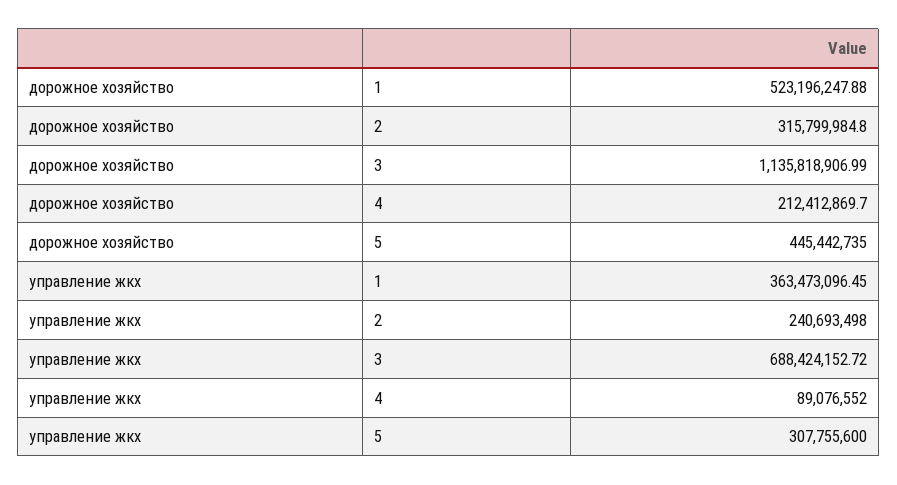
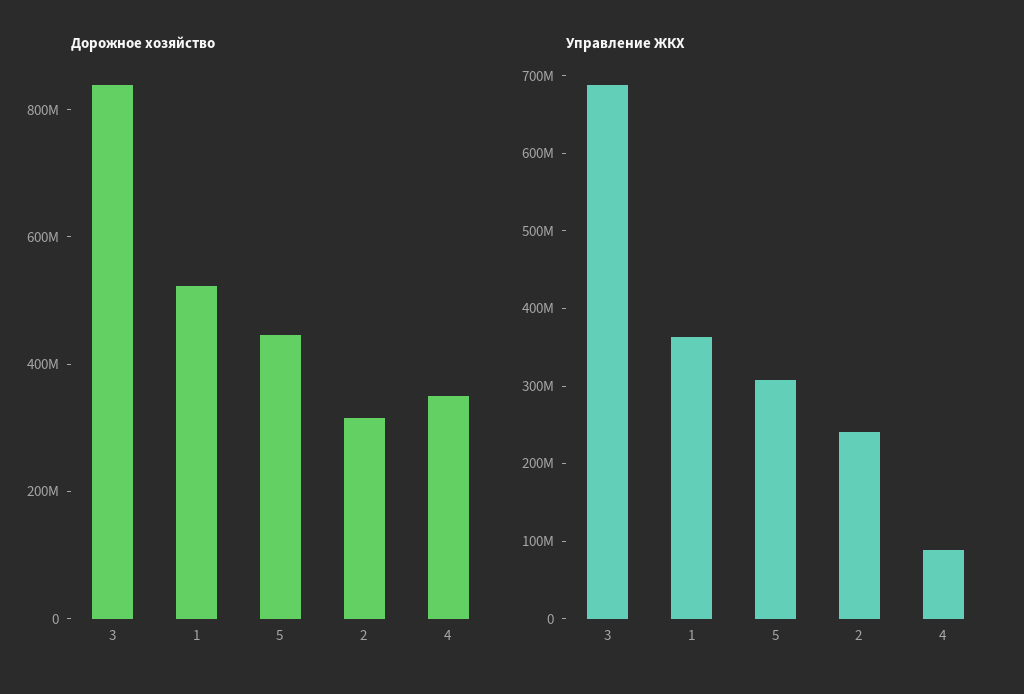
дорожное хозяйство, 3: 1135818906.99 -> 850000000
дорожное хозяйство, 4: 212412869.7 -> 350000000

